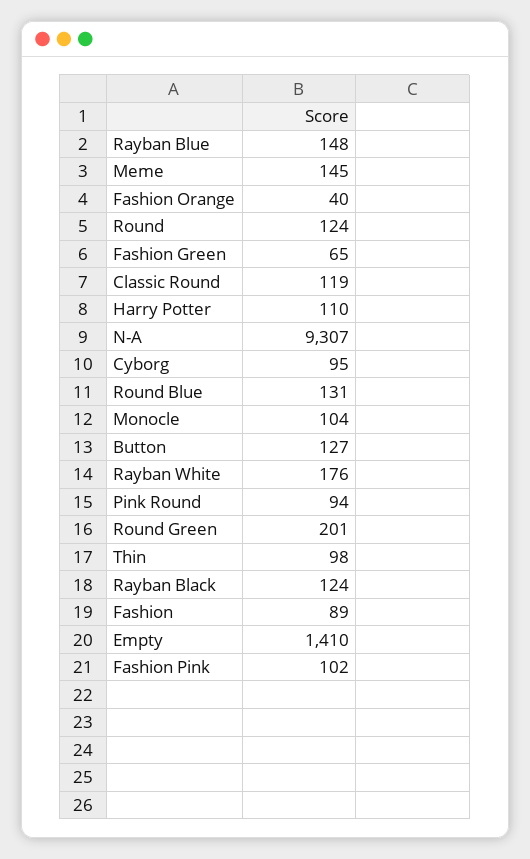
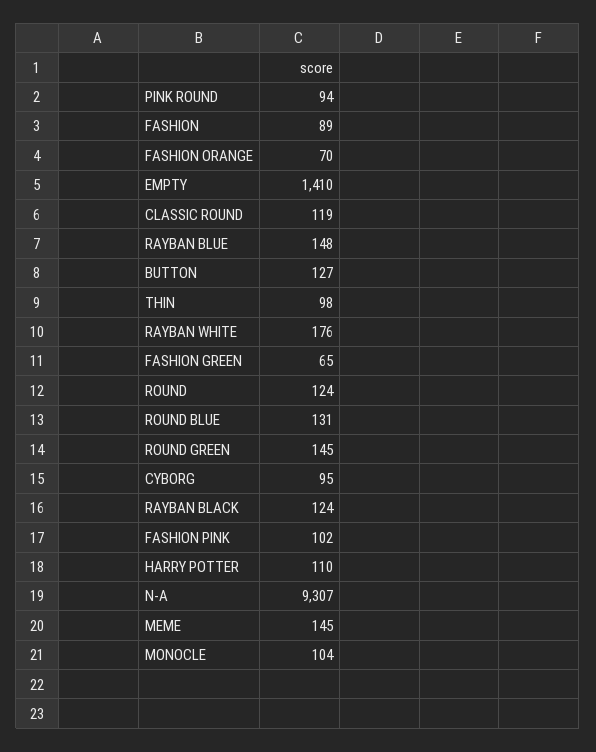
Fashion Orange: 40 -> 70
Round Green: 201 -> 145

